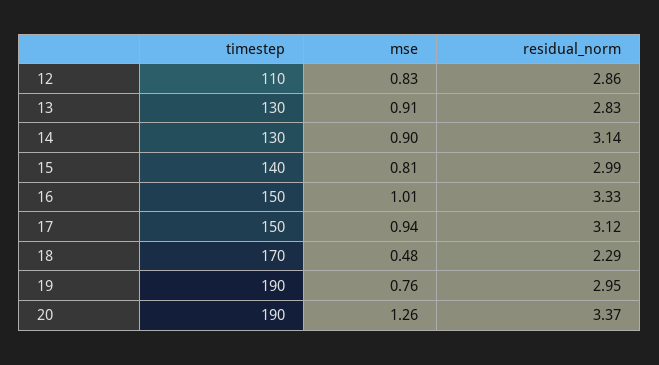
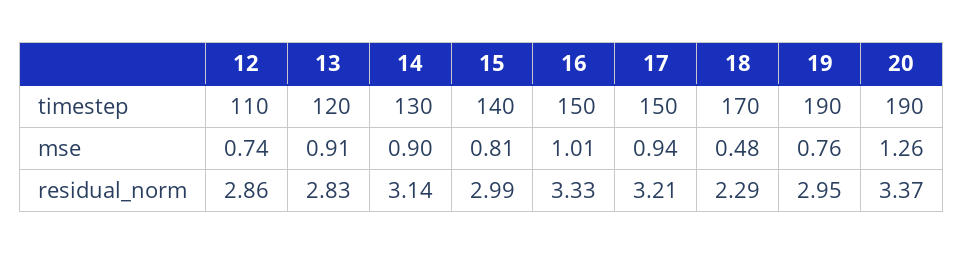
mse, 12: 0.83 -> 0.74
timestep, 13: 130 -> 120
residual_norm, 17: 3.12 -> 3.21

